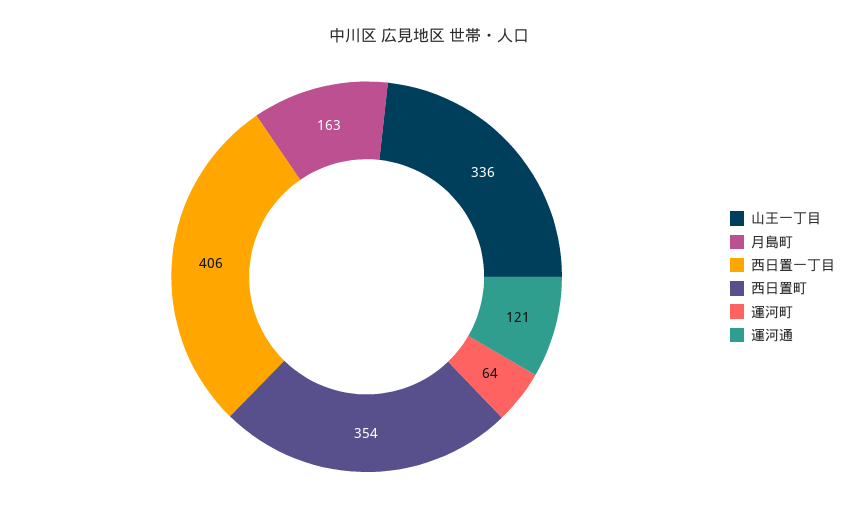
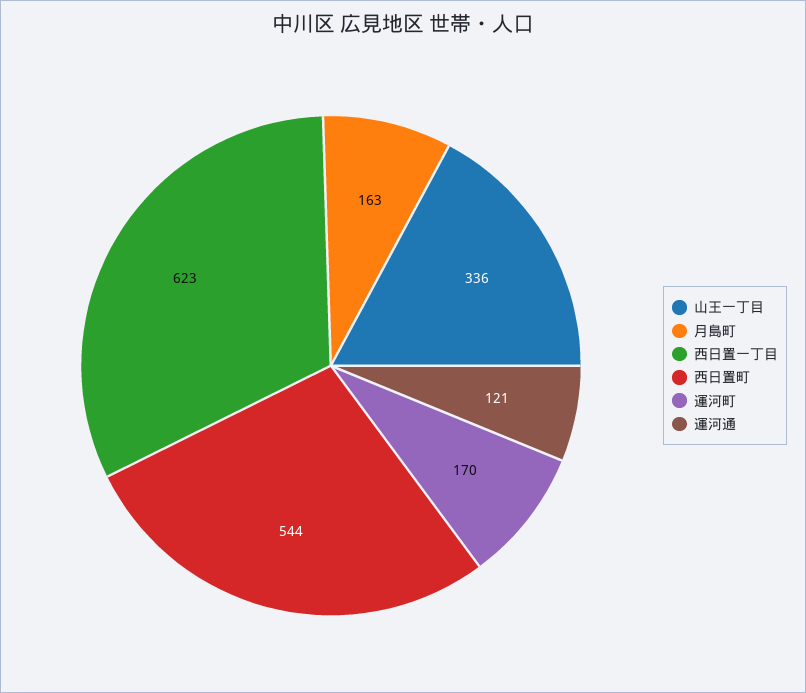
西日置一丁目: 406 -> 623
西日置町: 354 -> 544
運河町: 64 -> 170

